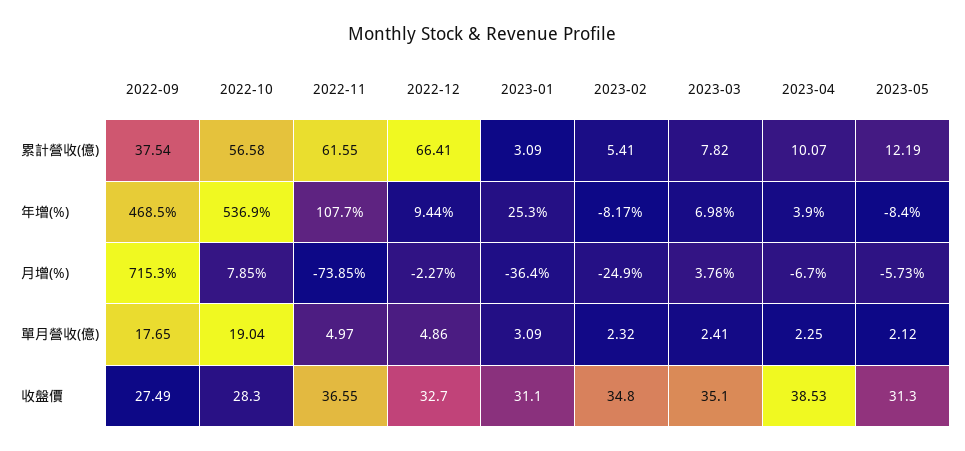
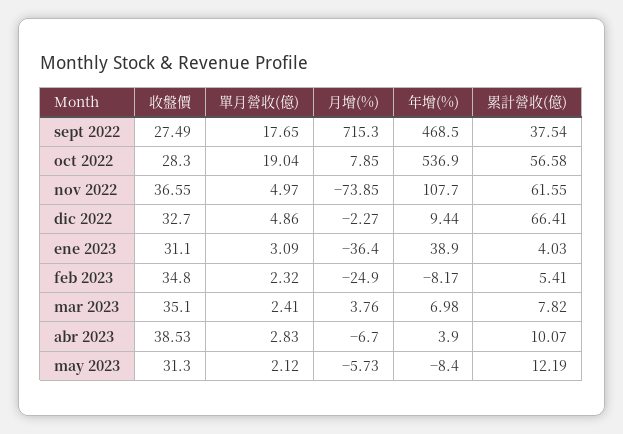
2023-01, 累計營收(億): 3.09 -> 4.03
2023-01, 年增(%): 25.3 -> 38.9
2023-04, 單月營收(億): 2.25 -> 2.83

